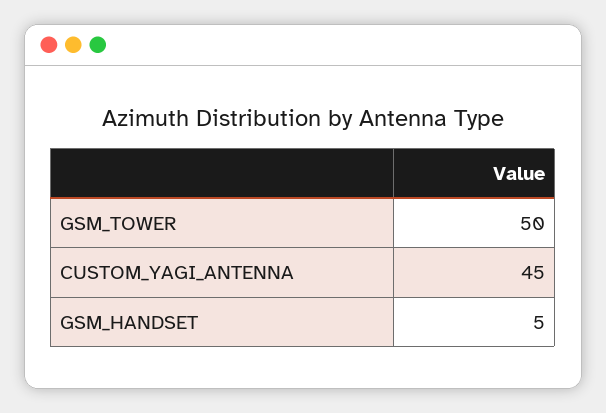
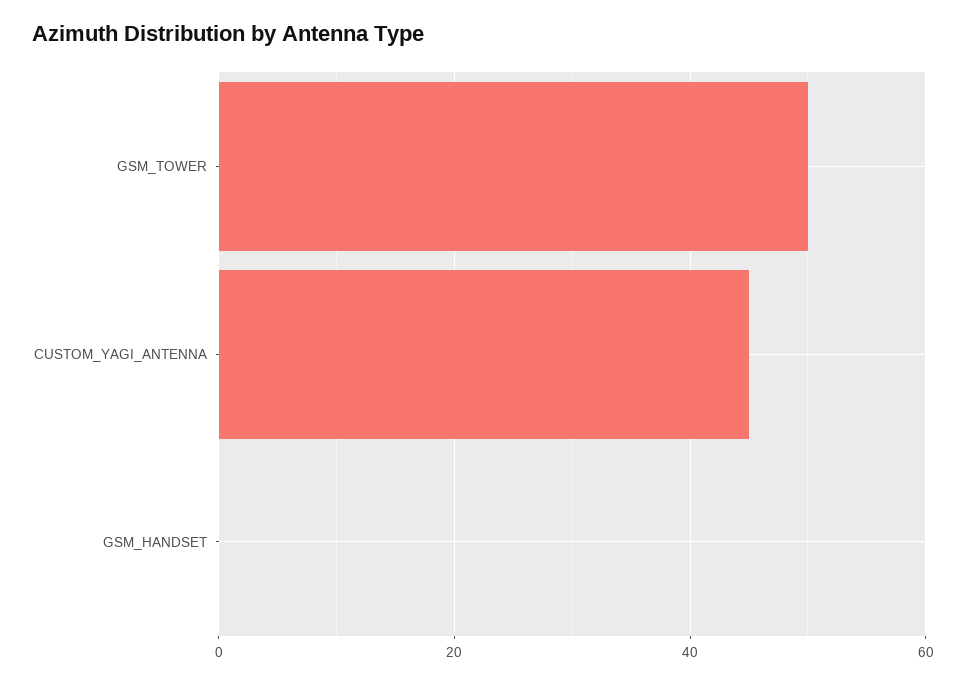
GSM_HANDSET: 5 -> 0

